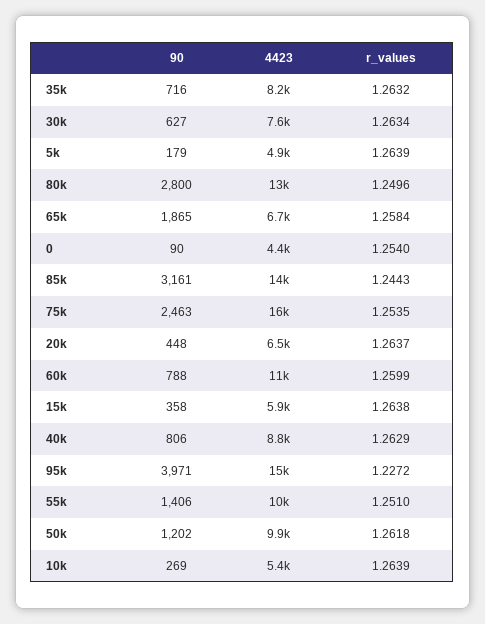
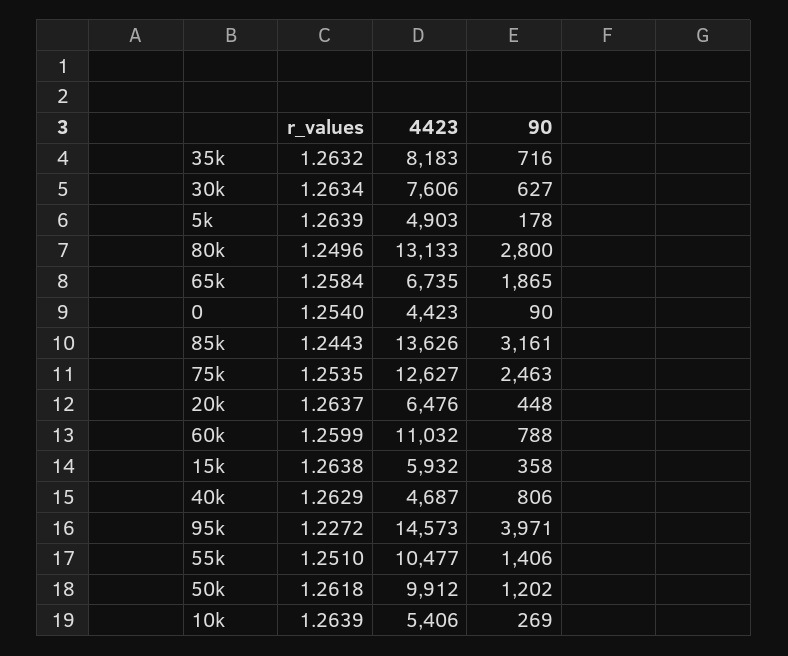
90, 5k: 179 -> 178
4423, 75k: 16000 -> 12627
4423, 40k: 8800 -> 4687

